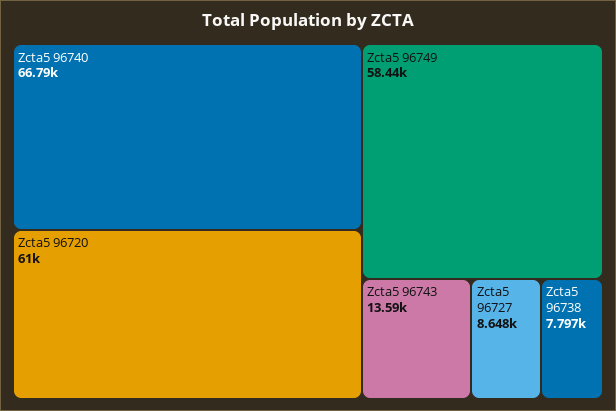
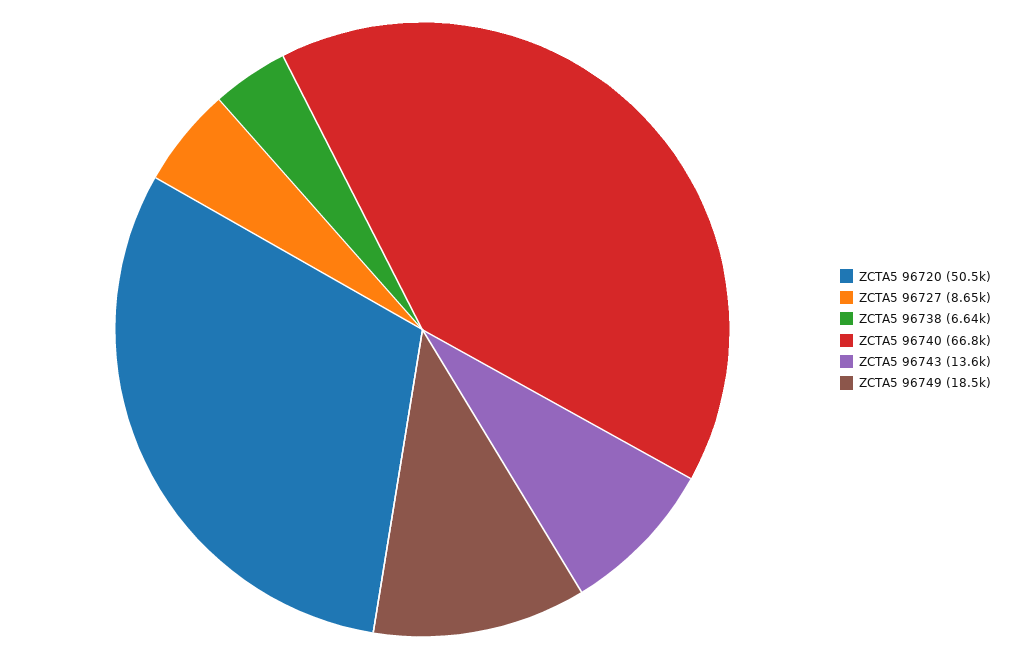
Zcta5 96720: 61000 -> 50500
Zcta5 96749: 58440 -> 18500
Zcta5 96738: 7797 -> 6640

